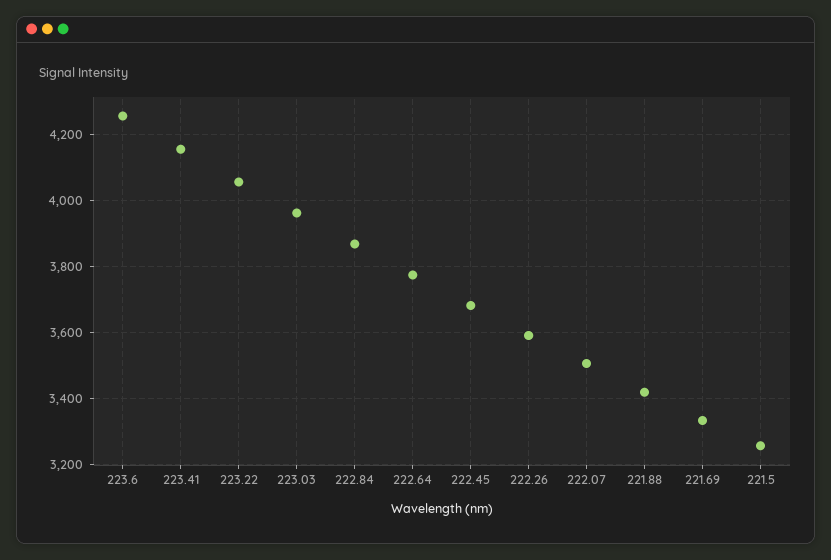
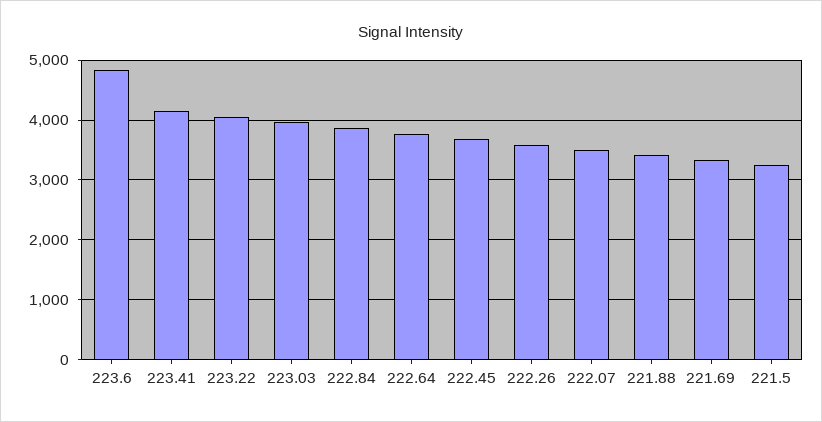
223.6: 4260 -> 4800

